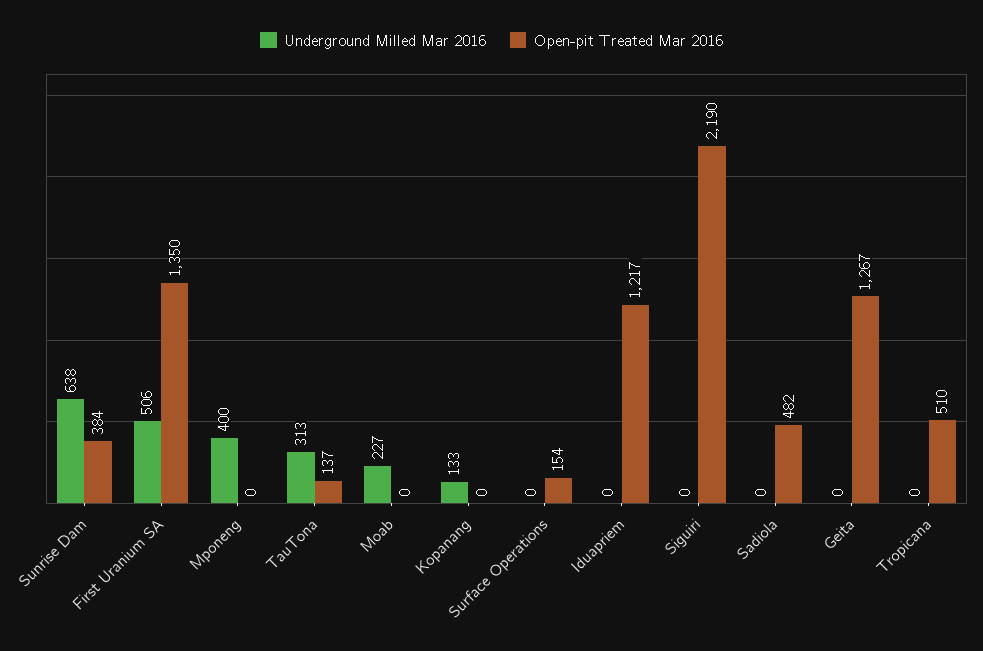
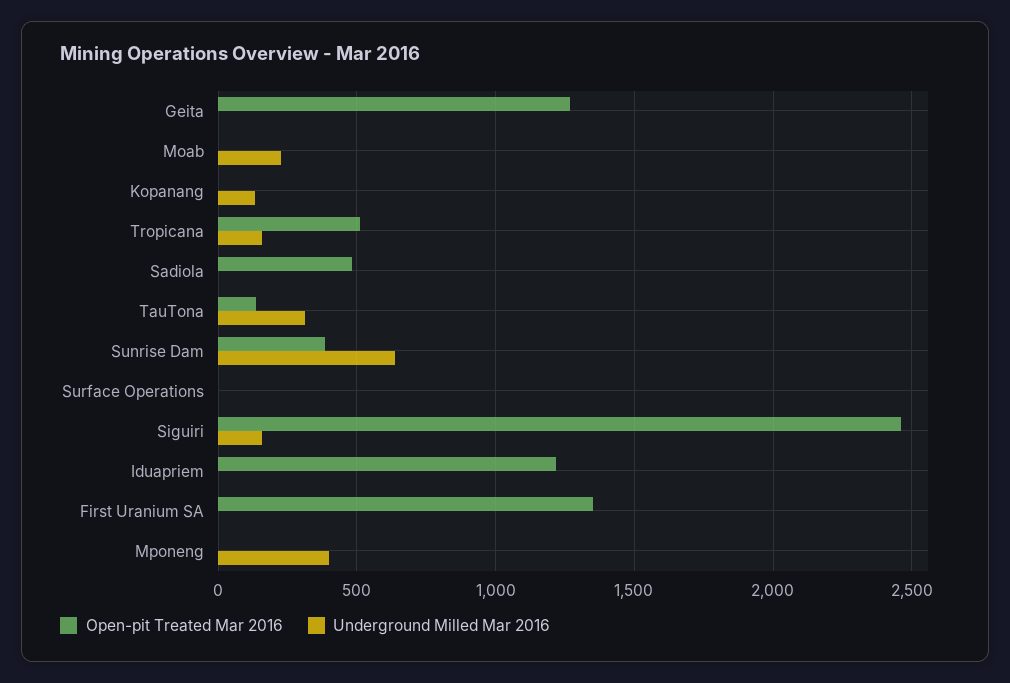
Underground Milled Mar 2016, First Uranium SA: 506 -> 0
Open-pit Treated Mar 2016, Surface Operations: 154 -> 0
Underground Milled Mar 2016, Siguiri: 0 -> 150
Open-pit Treated Mar 2016, Siguiri: 2190 -> 2450
Underground Milled Mar 2016, Tropicana: 0 -> 150

